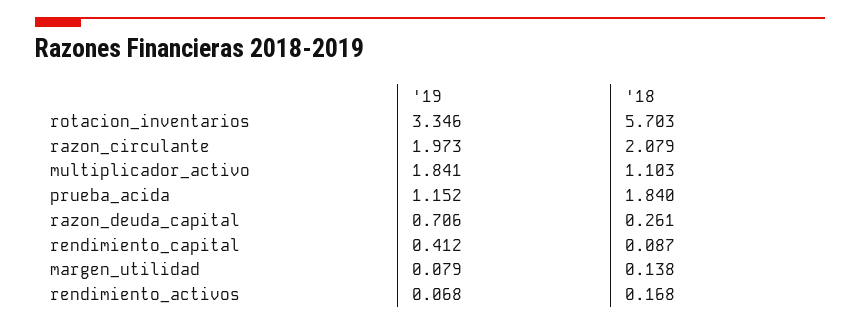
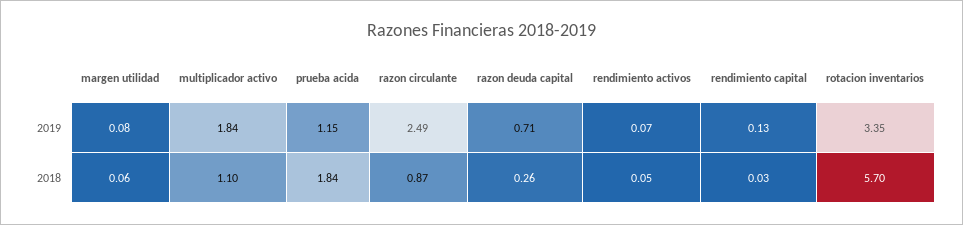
'19, razon_circulante: 1.973 -> 2.49
'18, razon_circulante: 2.079 -> 0.87
'19, rendimiento_capital: 0.412 -> 0.13
'18, rendimiento_capital: 0.087 -> 0.03
'18, margen_utilidad: 0.138 -> 0.06
'18, rendimiento_activos: 0.168 -> 0.05

